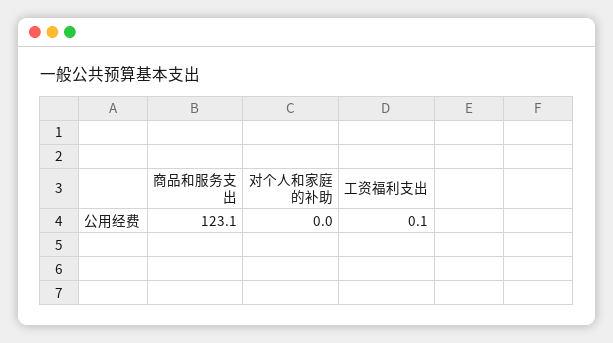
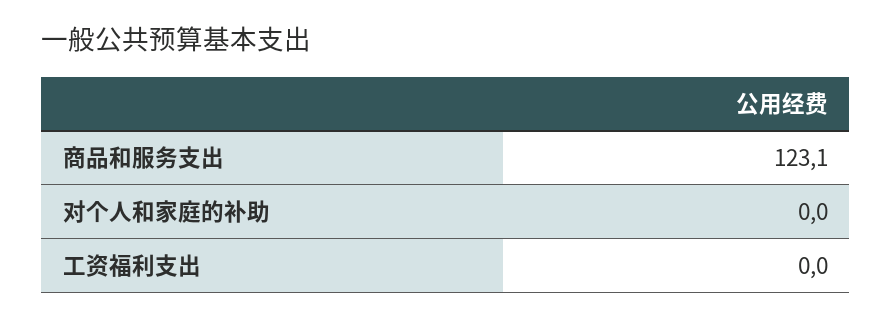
工资福利支出: 0.1 -> 0

